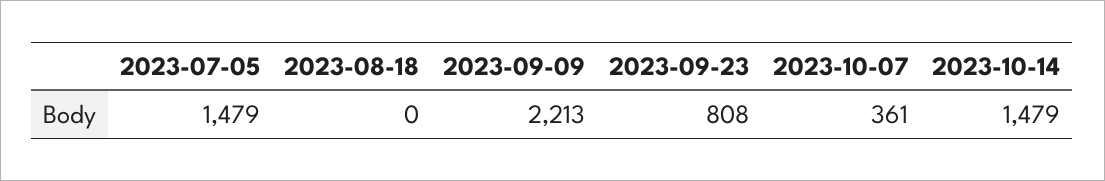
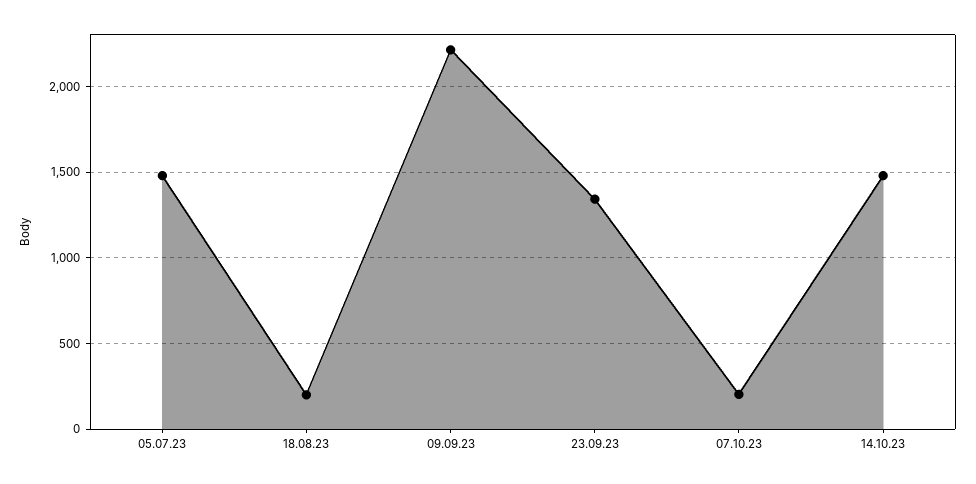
2023-08-18: 0 -> 200
2023-09-23: 808 -> 1350
2023-10-07: 361 -> 200

